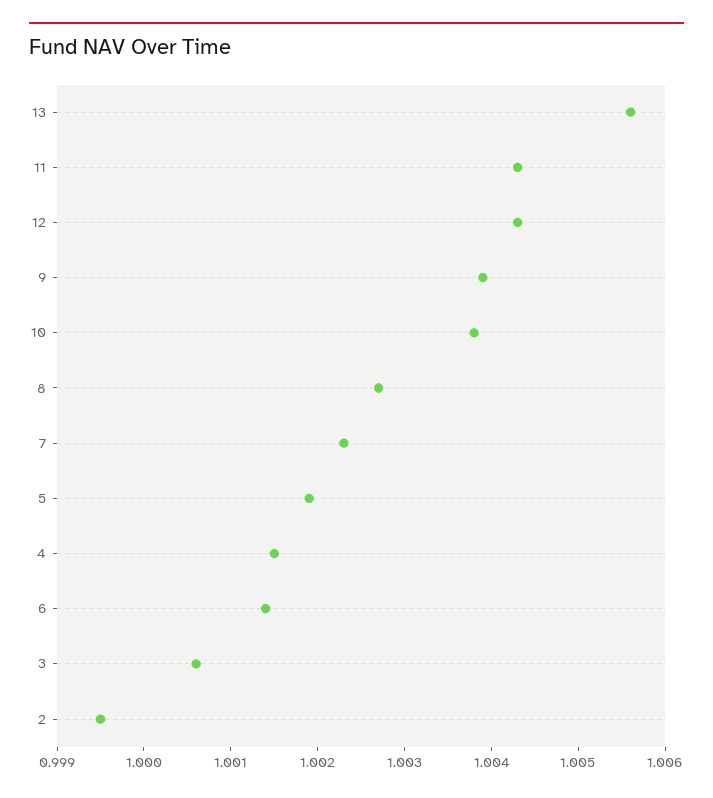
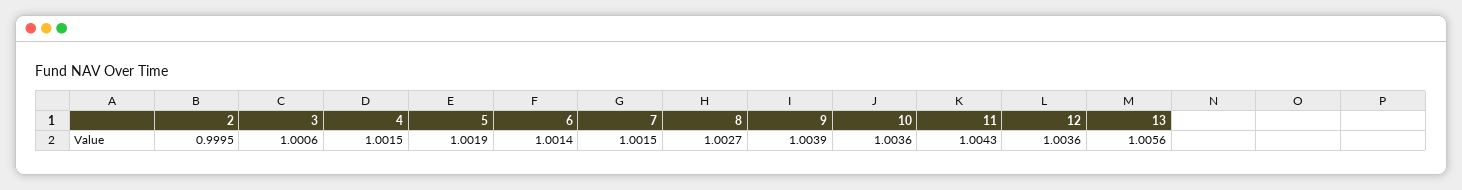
12: 1.0043 -> 1.0036
10: 1.0038 -> 1.0036
7: 1.0023 -> 1.0015

